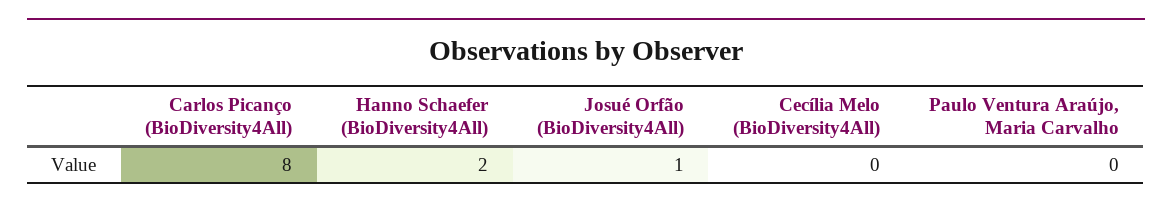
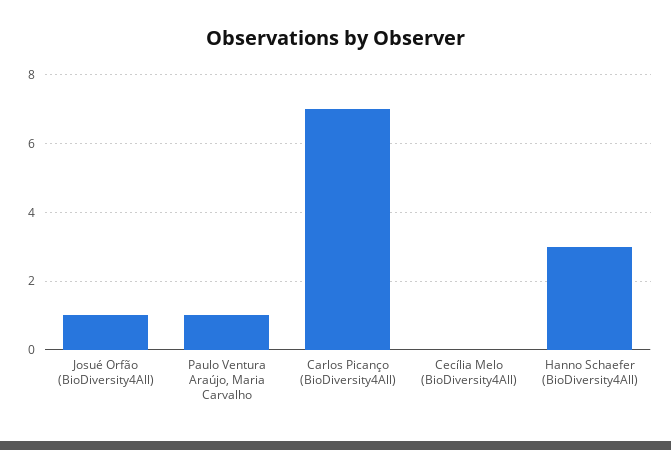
Carlos Picanço (BioDiversity4All): 8 -> 7
Hanno Schaefer (BioDiversity4All): 2 -> 3
Paulo Ventura Araújo, Maria Carvalho: 0 -> 1

